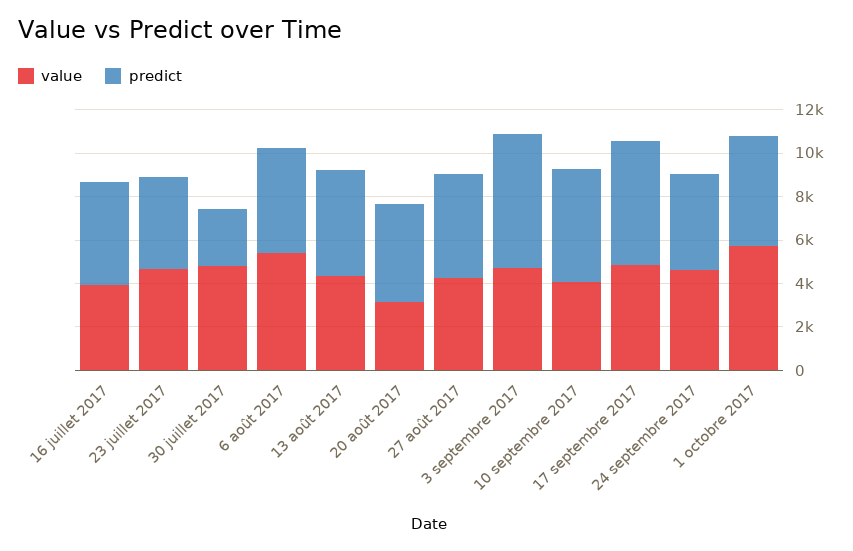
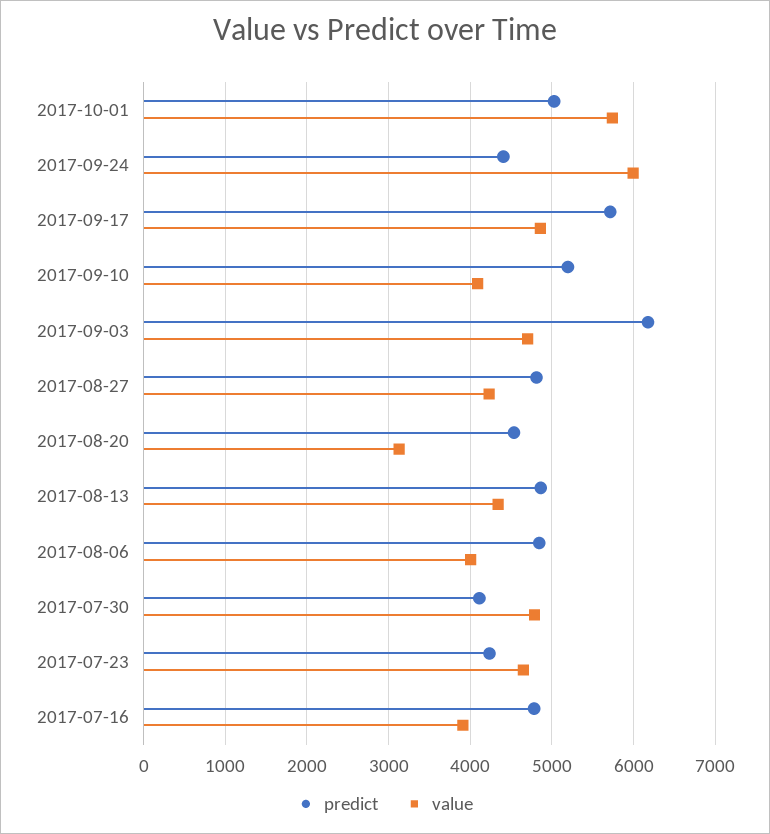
predict, 30 juillet 2017: 2500 -> 4100
value, 6 août 2017: 5500 -> 4000
value, 24 septembre 2017: 4500 -> 6000

